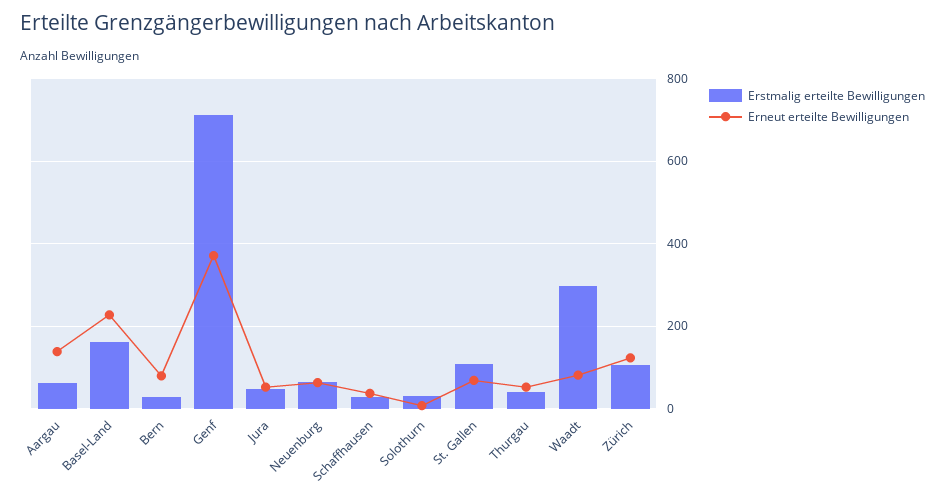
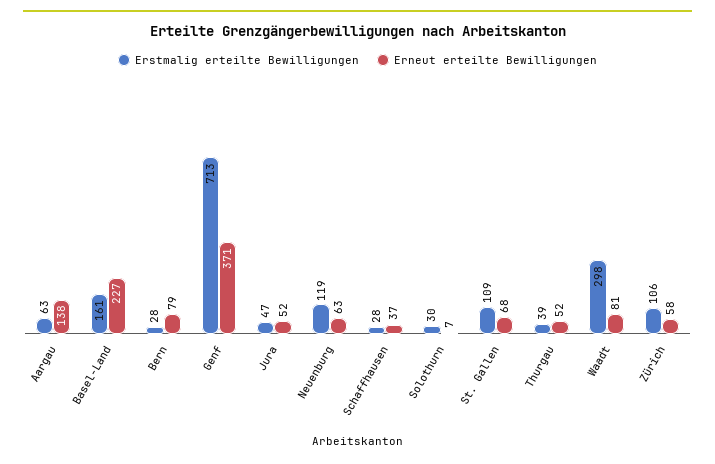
Erstmalig erteilte Bewilligungen, Neuenburg: 60 -> 119
Erneut erteilte Bewilligungen, Zürich: 120 -> 58

